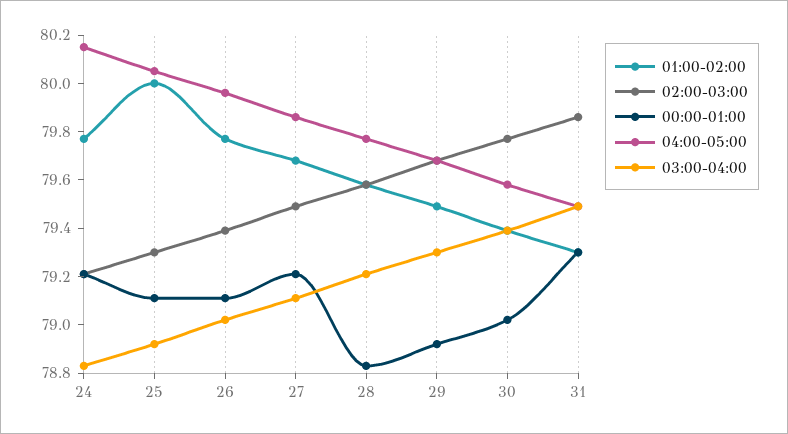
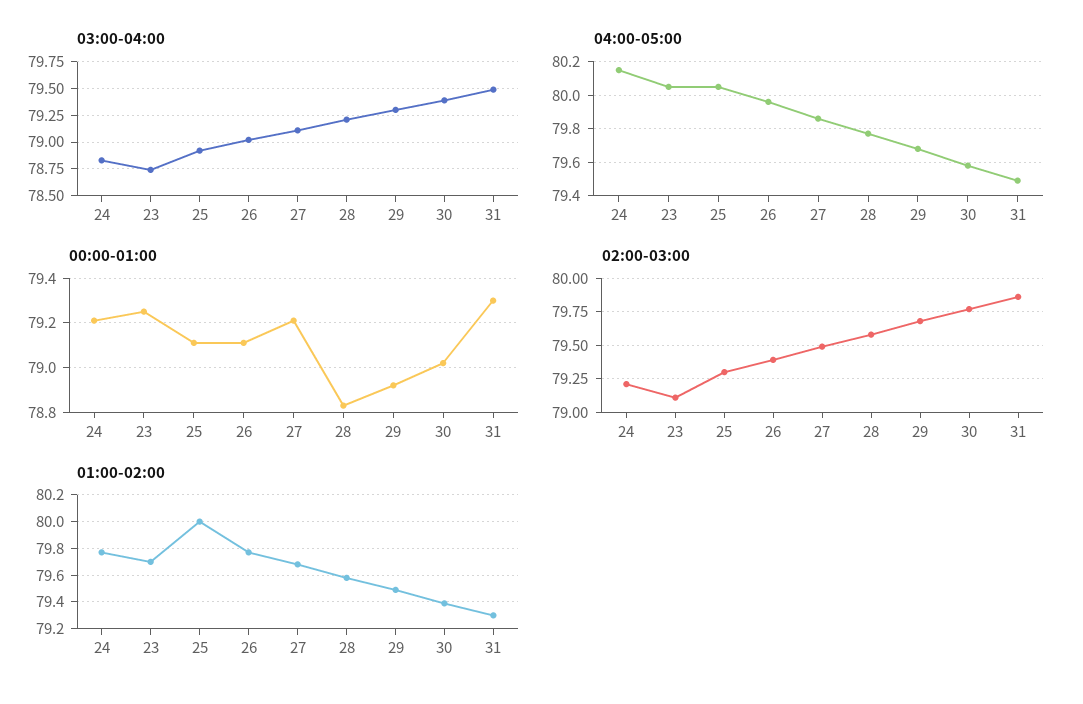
03:00-04:00, 23: none -> 78.75
04:00-05:00, 23: none -> 80.05
00:00-01:00, 23: none -> 79.25
02:00-03:00, 23: none -> 79.1
01:00-02:00, 23: none -> 79.7

